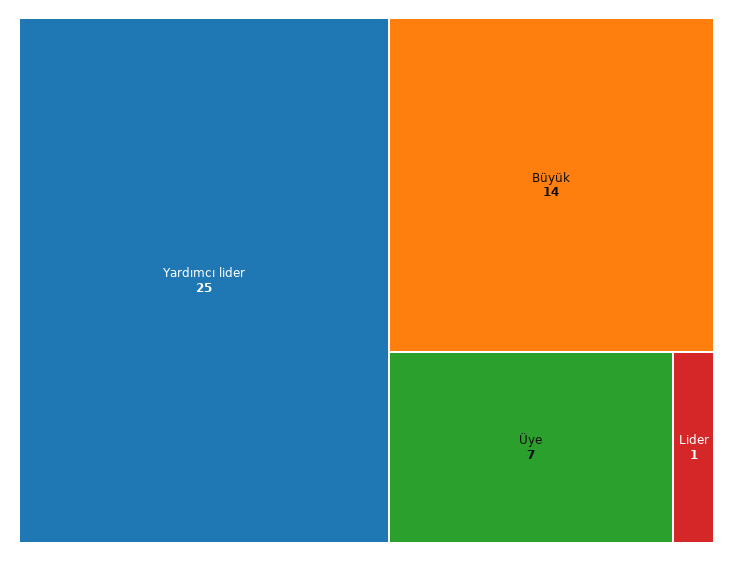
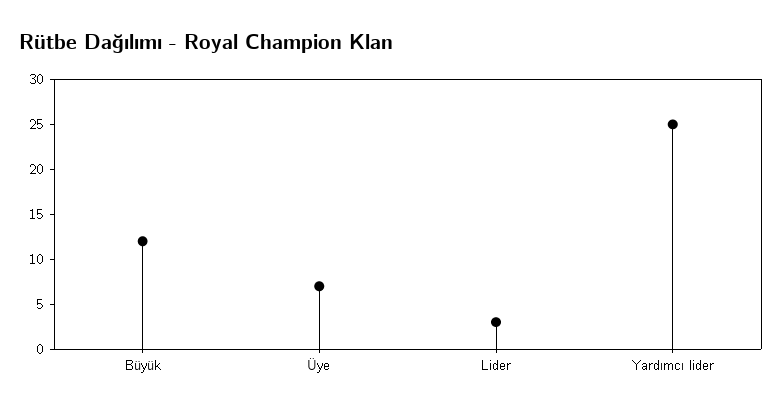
Büyük: 14 -> 12
Lider: 1 -> 3

